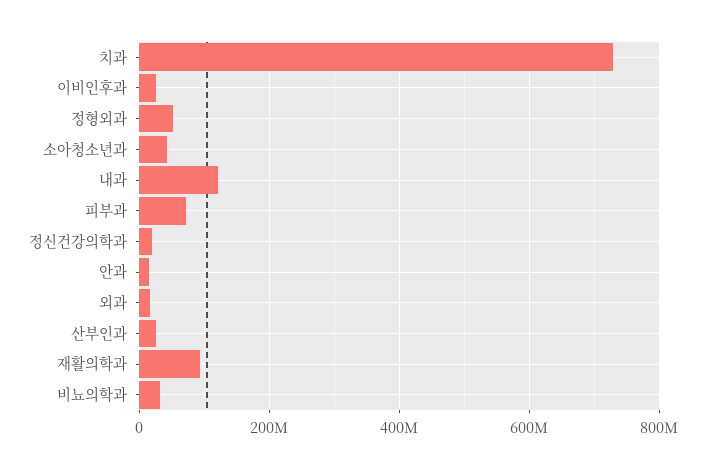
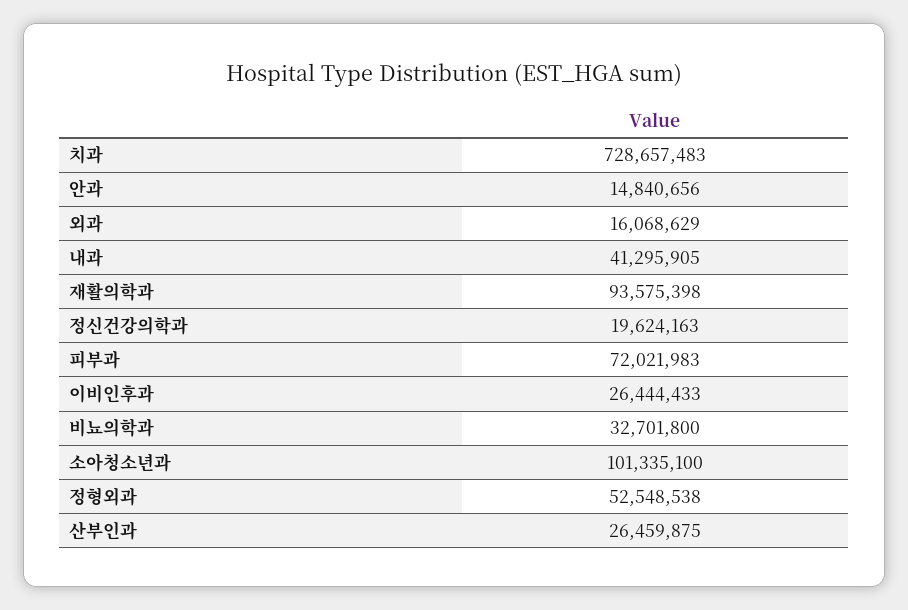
소아청소년과: 40000000 -> 101335100
내과: 120000000 -> 41295905

